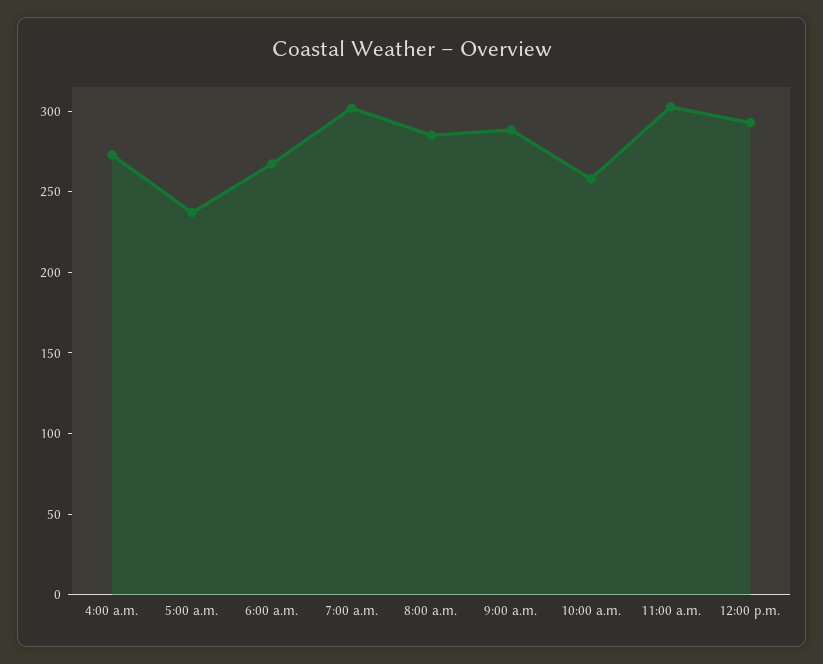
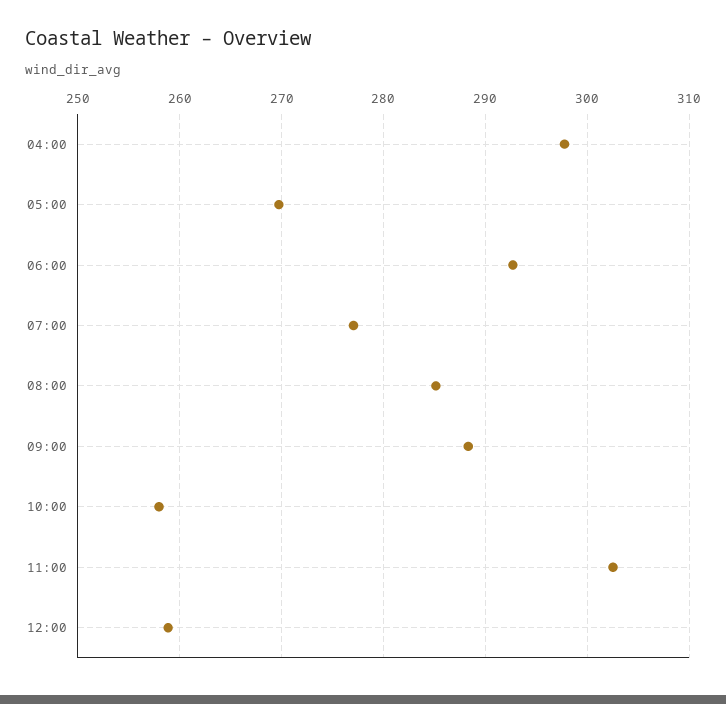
4:00 a.m.: 270 -> 298
5:00 a.m.: 240 -> 270
6:00 a.m.: 270 -> 293
7:00 a.m.: 300 -> 277
12:00 p.m.: 290 -> 259

